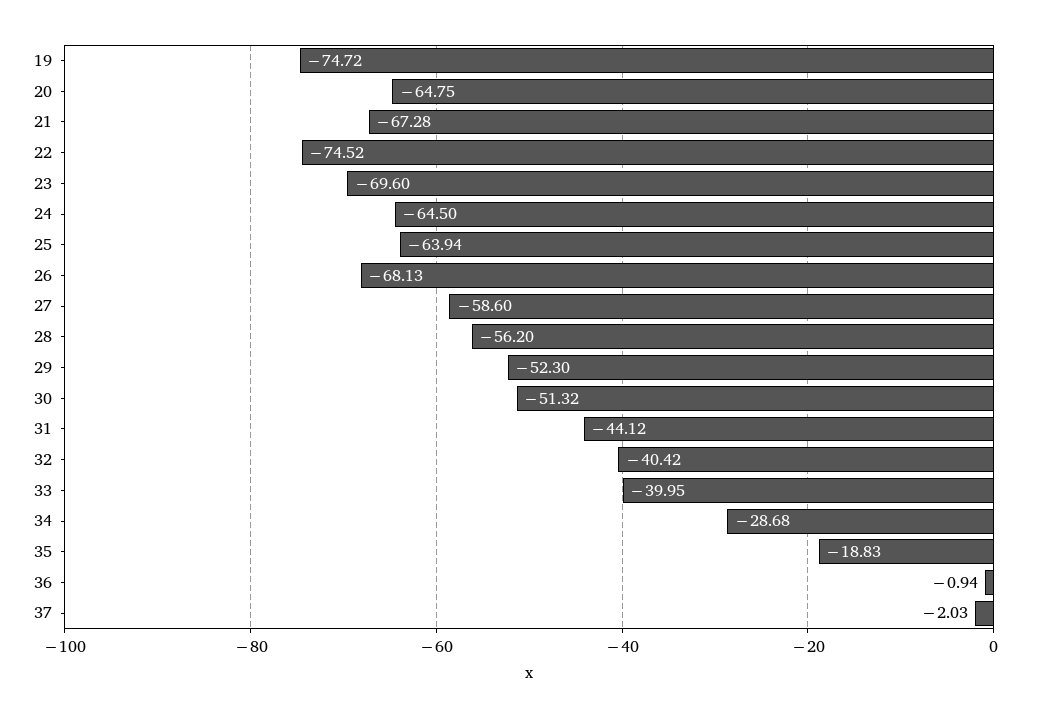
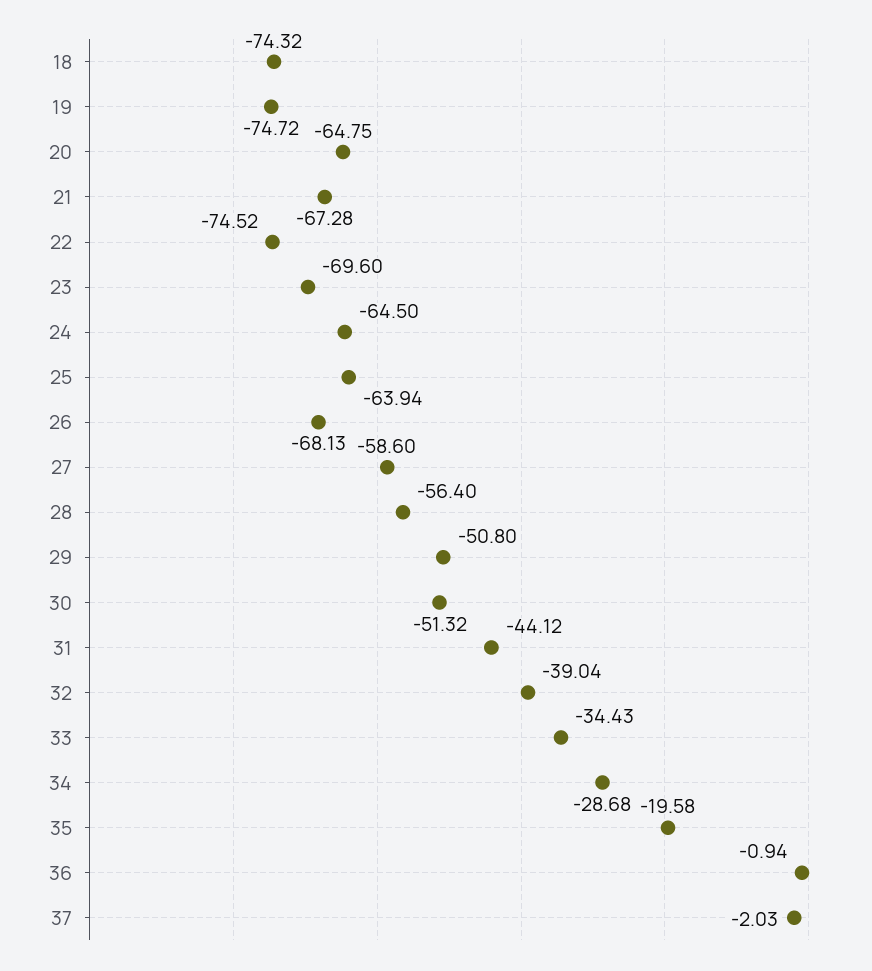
28: -56.2 -> -56.4
29: -52.3 -> -50.8
32: -40.42 -> -39.04
33: -39.95 -> -34.43
35: -18.83 -> -19.58
18: none -> -74.32

